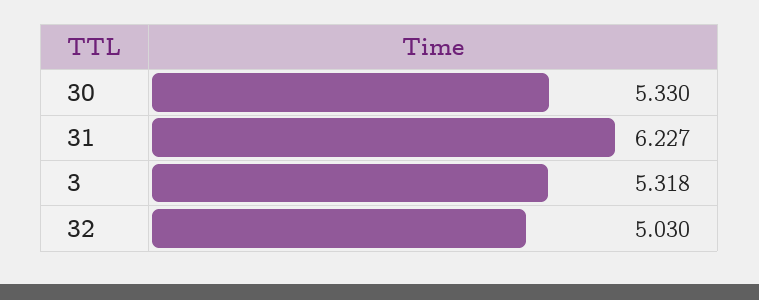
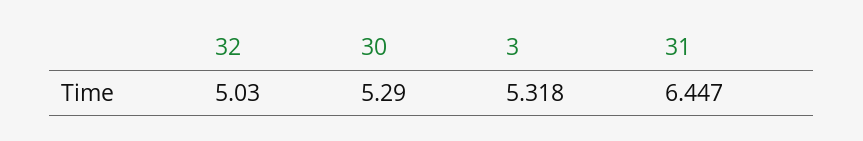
30: 5.33 -> 5.29
31: 6.227 -> 6.447

